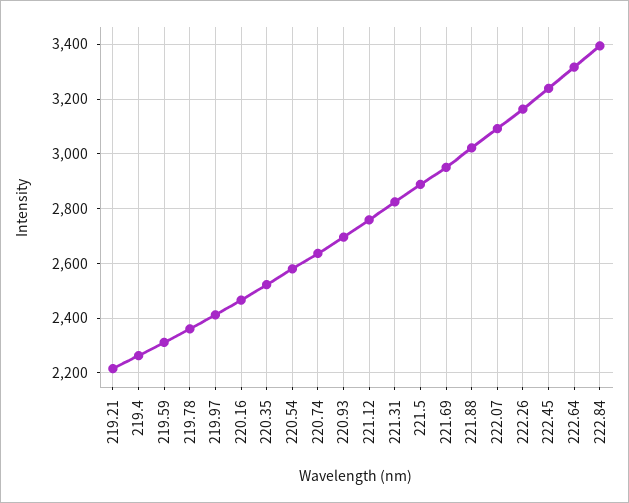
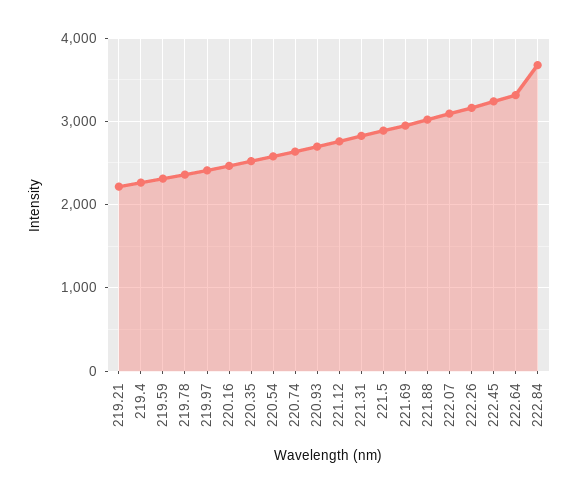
222.84: 3400 -> 3700

